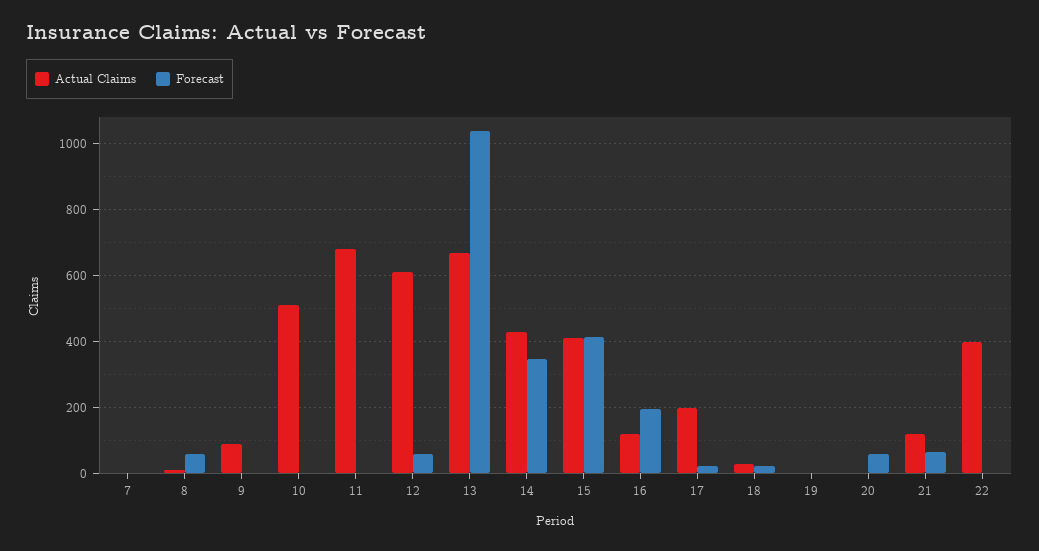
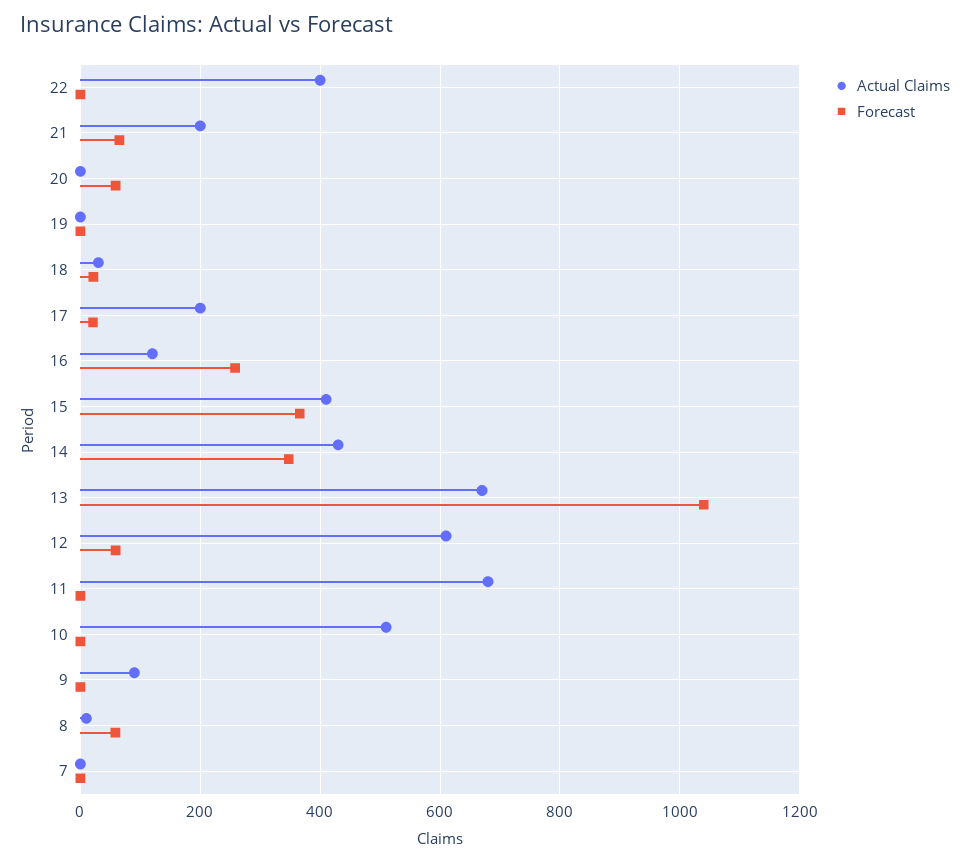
Forecast, 15: 420 -> 360
Forecast, 16: 200 -> 260
Actual Claims, 21: 120 -> 200

